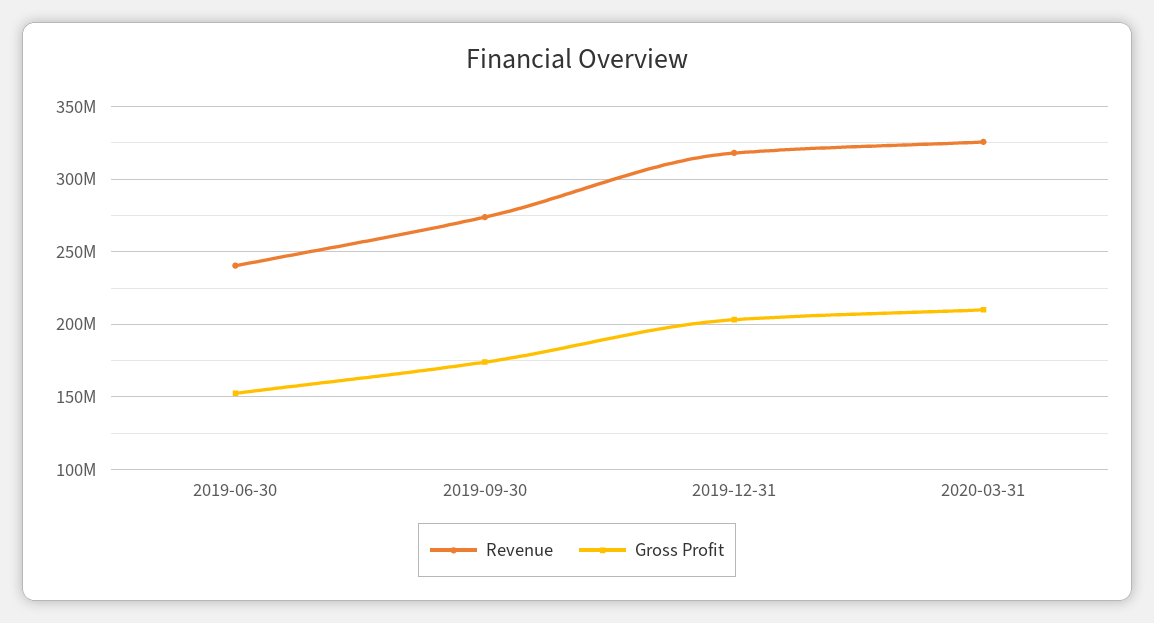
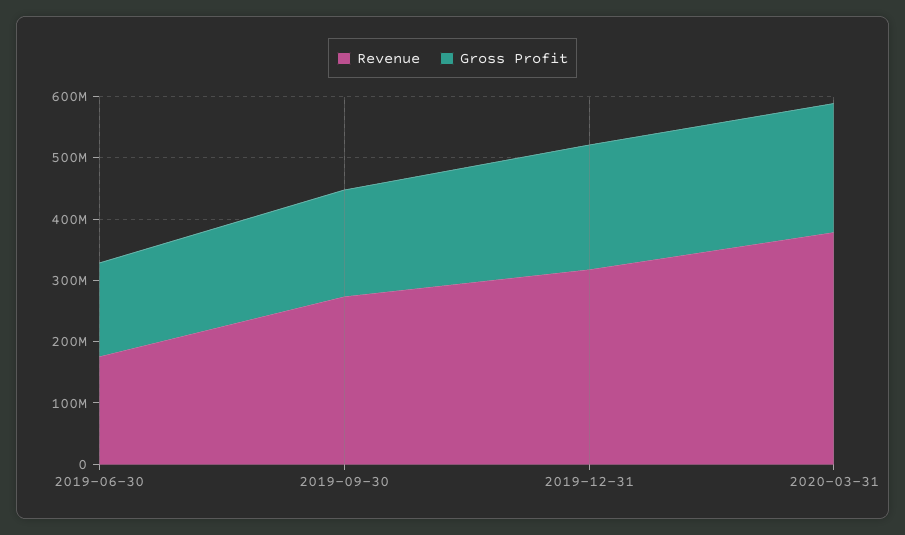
Revenue, 2019-06-30: 240000000 -> 180000000
Revenue, 2020-03-31: 325000000 -> 380000000

